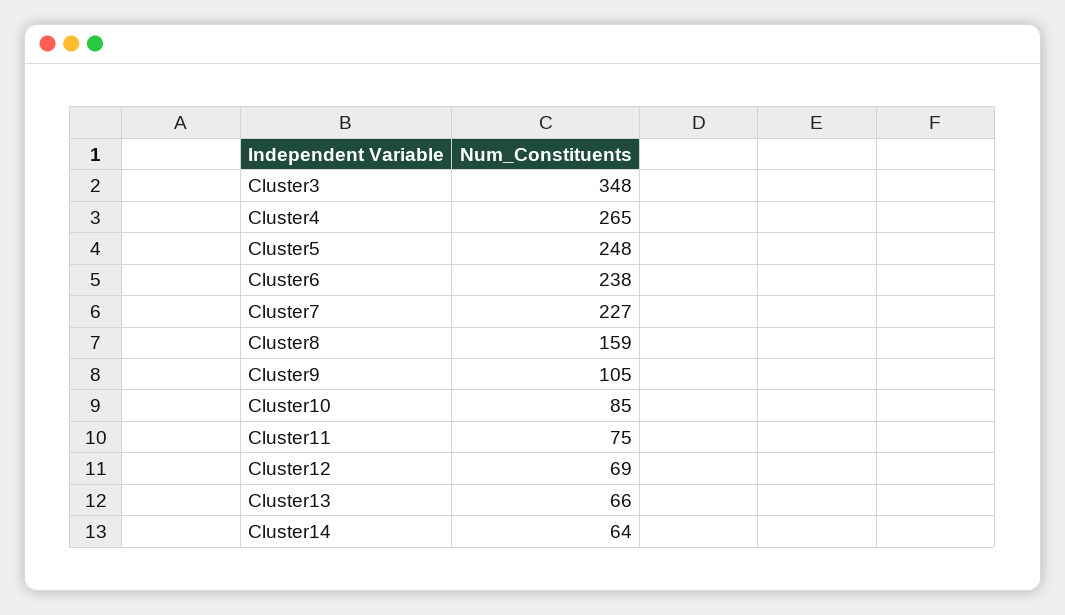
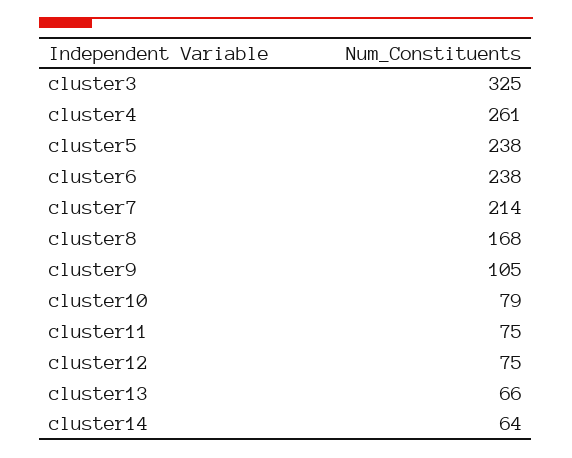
Cluster3: 348 -> 325
Cluster4: 265 -> 261
Cluster5: 248 -> 238
Cluster7: 227 -> 214
Cluster8: 159 -> 168
Cluster10: 85 -> 79
Cluster12: 69 -> 75

